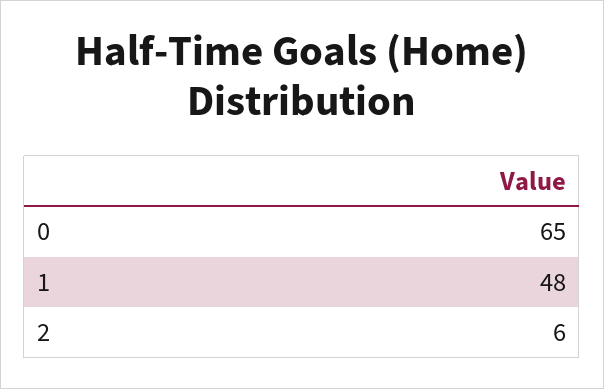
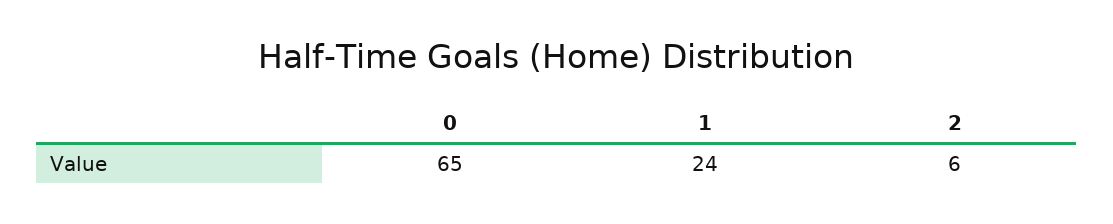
1: 48 -> 24

